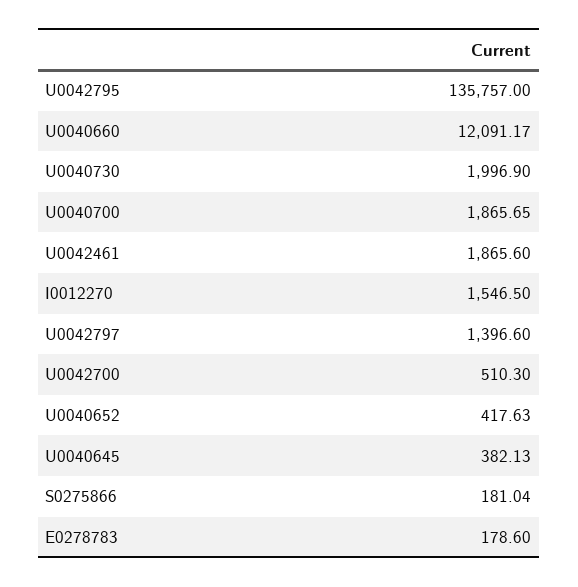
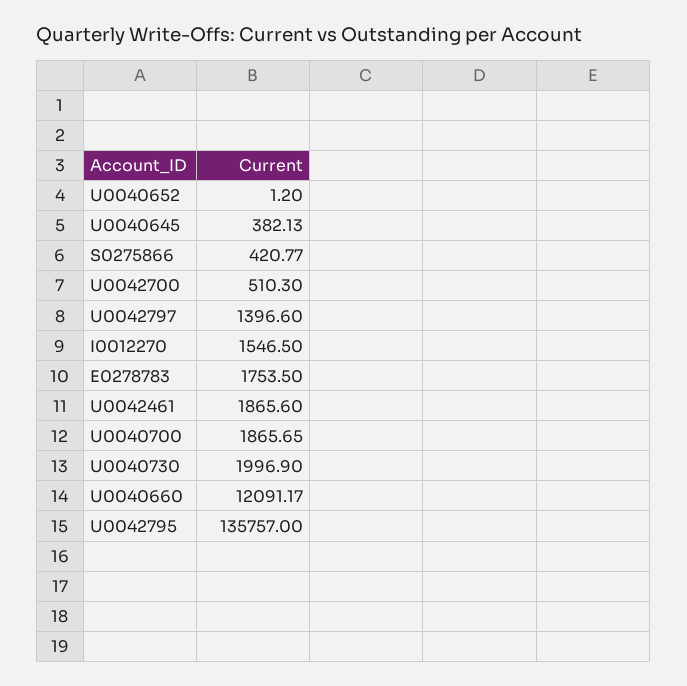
U0040652: 417.63 -> 1.2
S0275866: 181.04 -> 420.77
E0278783: 178.6 -> 1753.5

